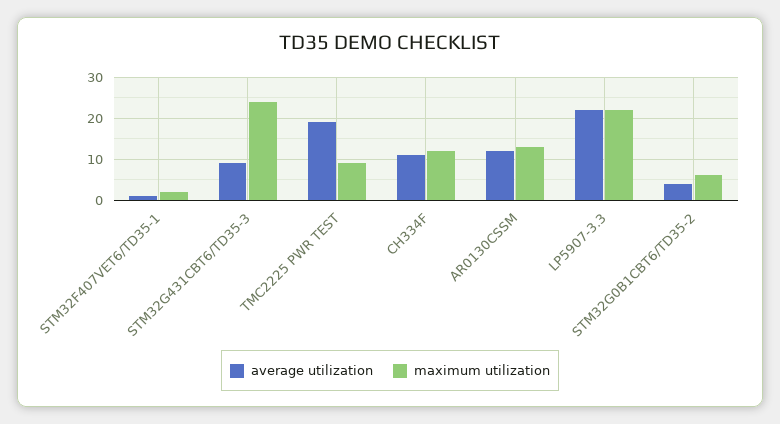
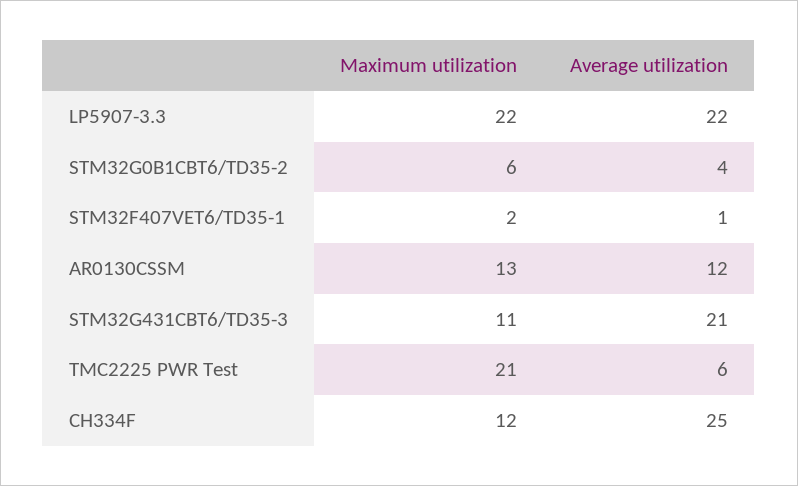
average utilization, STM32G431CBT6/TD35-3: 10 -> 21
maximum utilization, STM32G431CBT6/TD35-3: 25 -> 11
average utilization, TMC2225 PWR TEST: 20 -> 6
maximum utilization, TMC2225 PWR TEST: 10 -> 21
average utilization, CH334F: 10 -> 25

